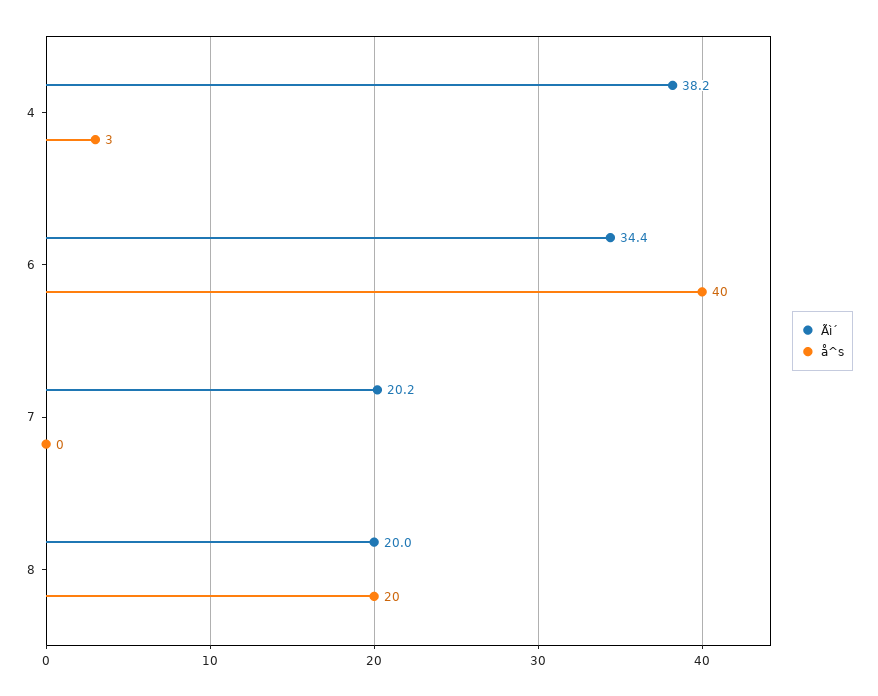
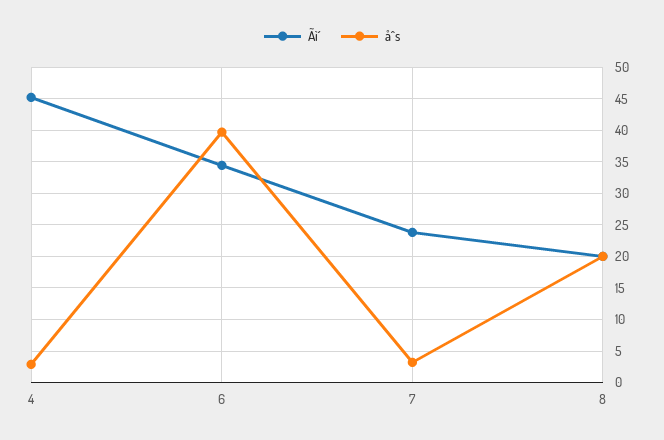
Ãì´, 4: 38.2 -> 45
Ãì´, 7: 20.2 -> 24
å^s, 7: 0 -> 3

